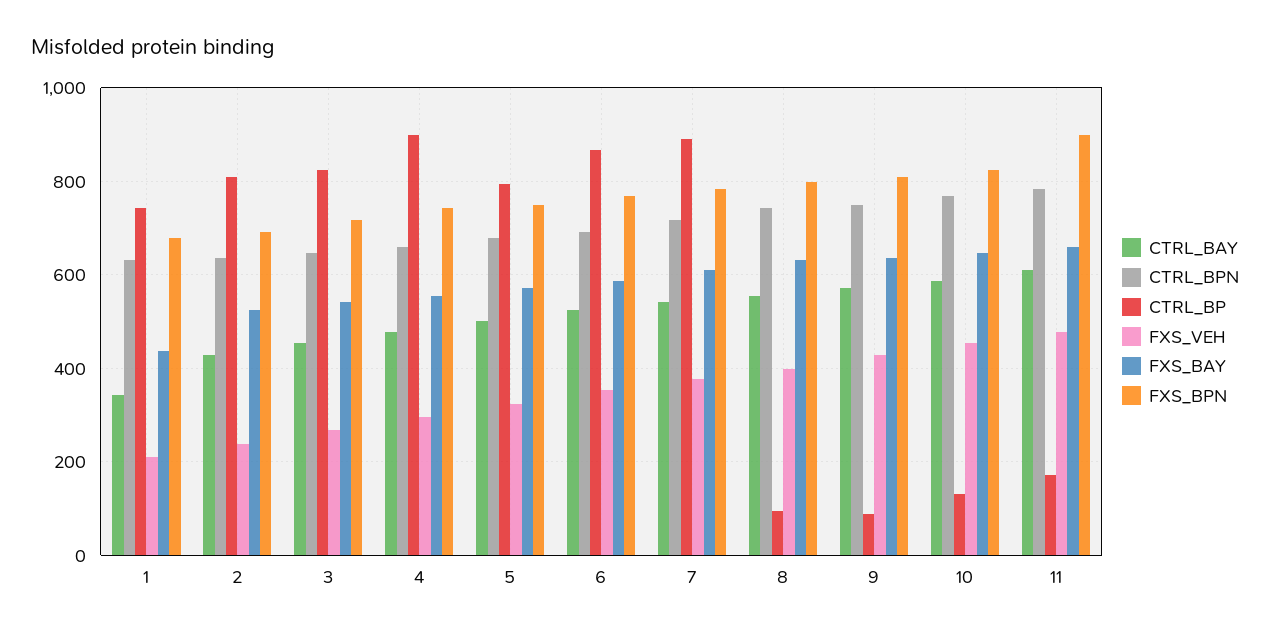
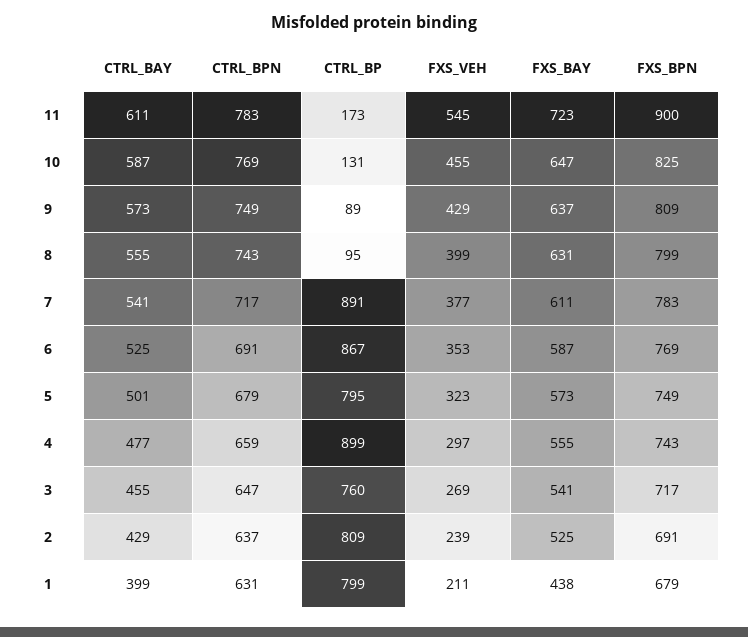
CTRL_BAY, 1: 340 -> 399
CTRL_BP, 1: 740 -> 799
CTRL_BP, 3: 820 -> 760
FXS_VEH, 11: 480 -> 545
FXS_BAY, 11: 660 -> 723

